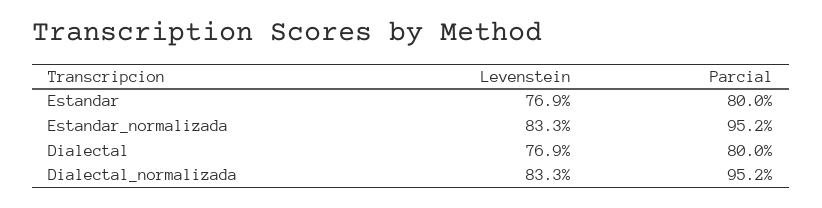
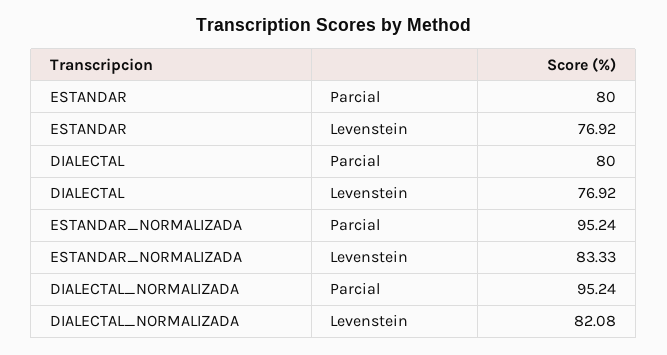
Levenstein, Dialectal_normalizada: 83.3 -> 82.08

